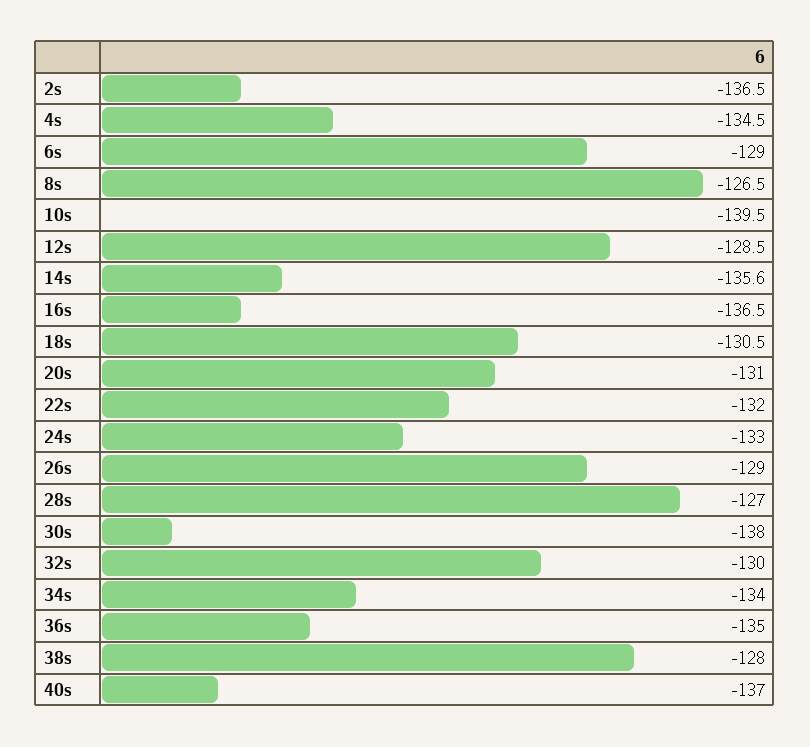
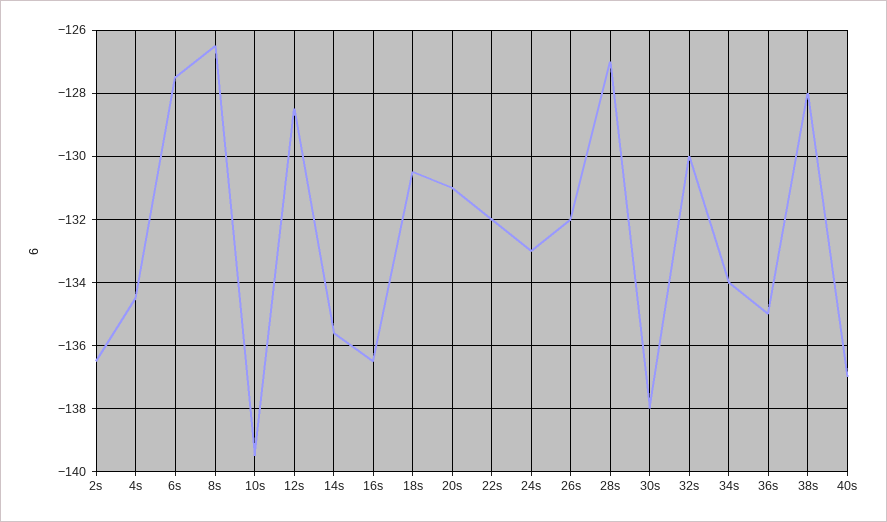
6s: -129 -> -127.5
26s: -129 -> -132

